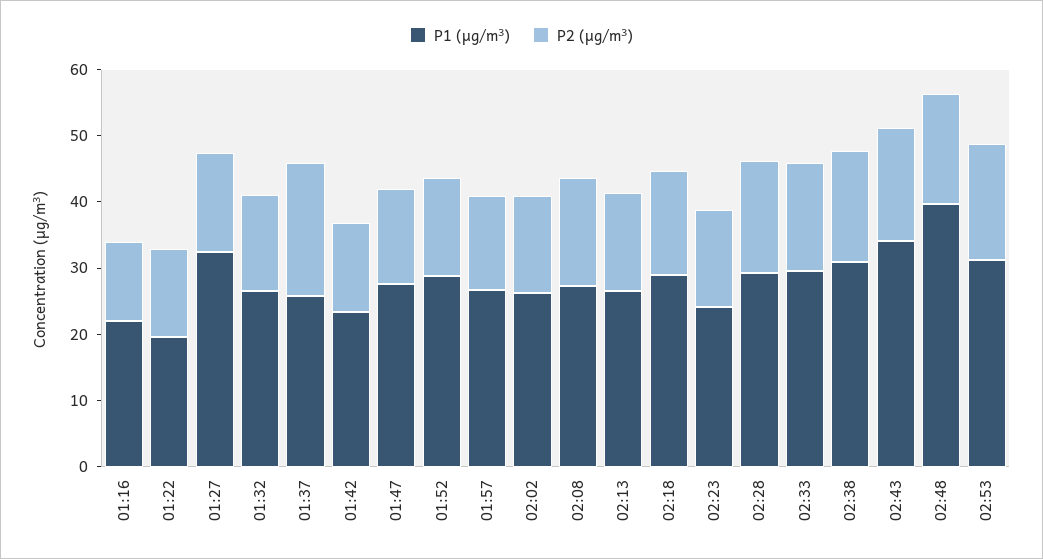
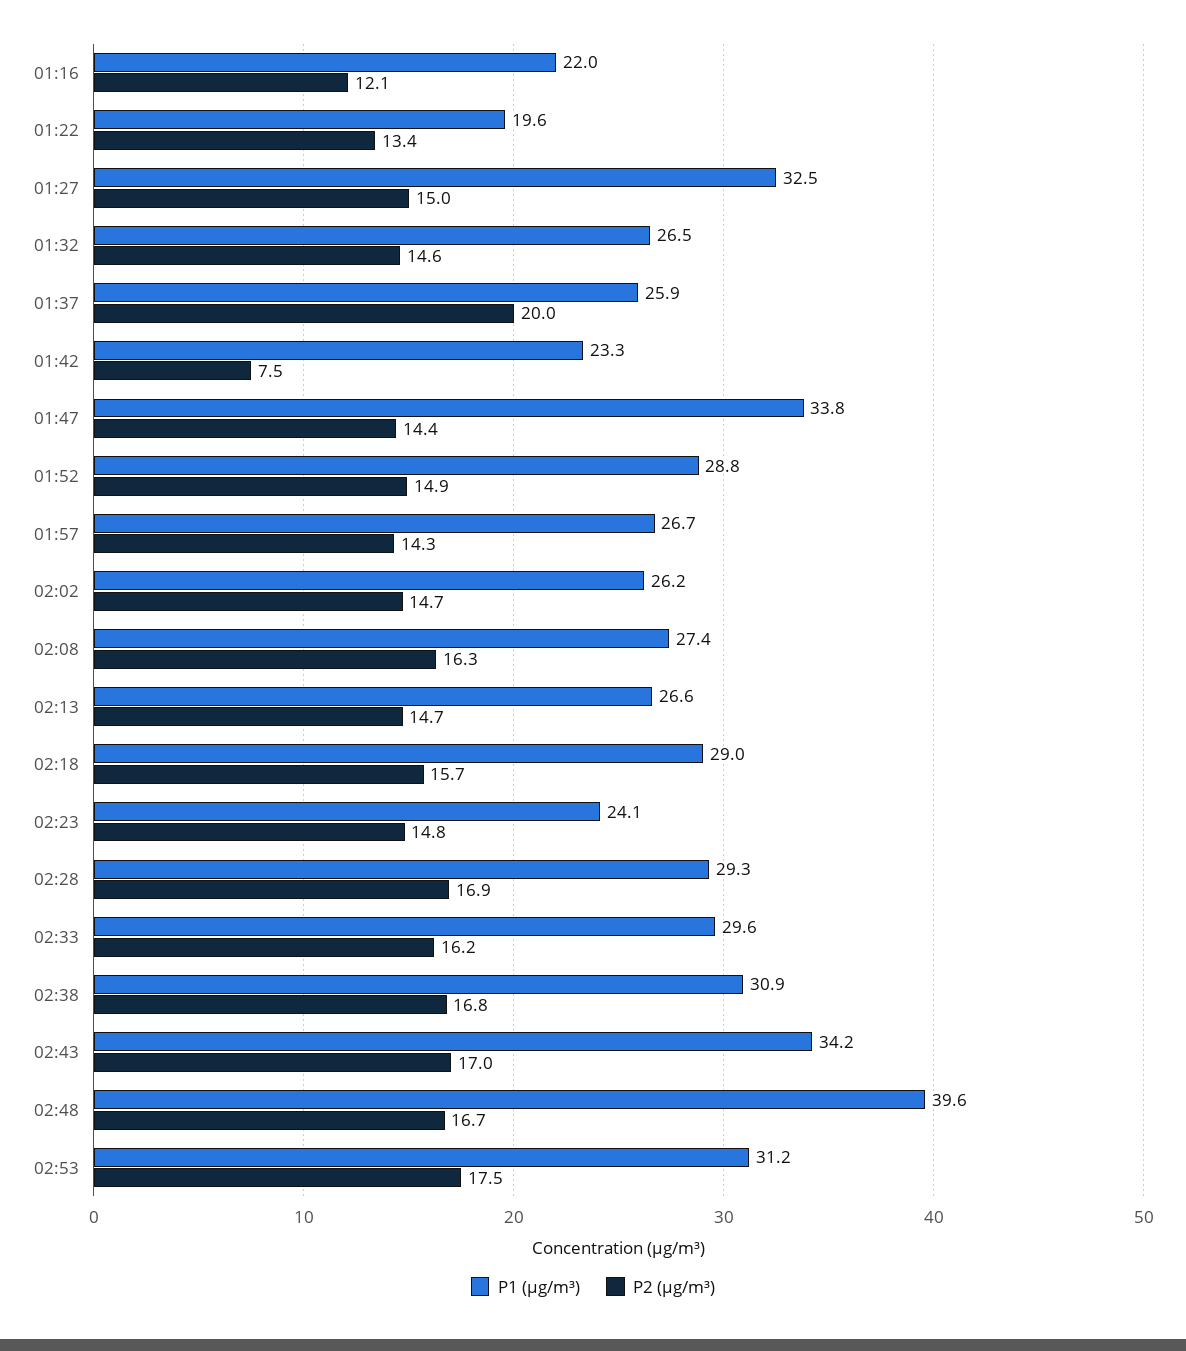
P2 (µg/m³), 01:42: 14 -> 7.5
P1 (µg/m³), 01:47: 28 -> 33.8

